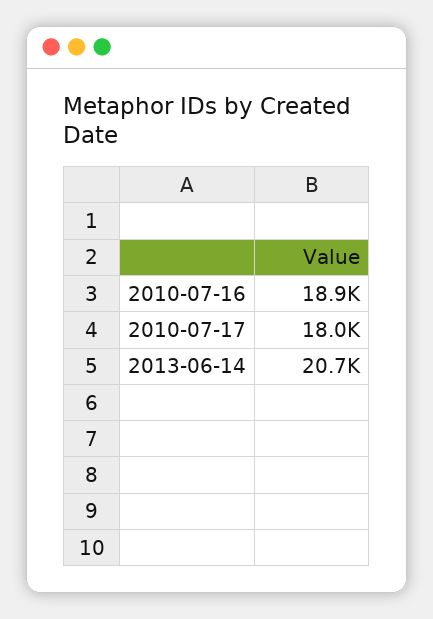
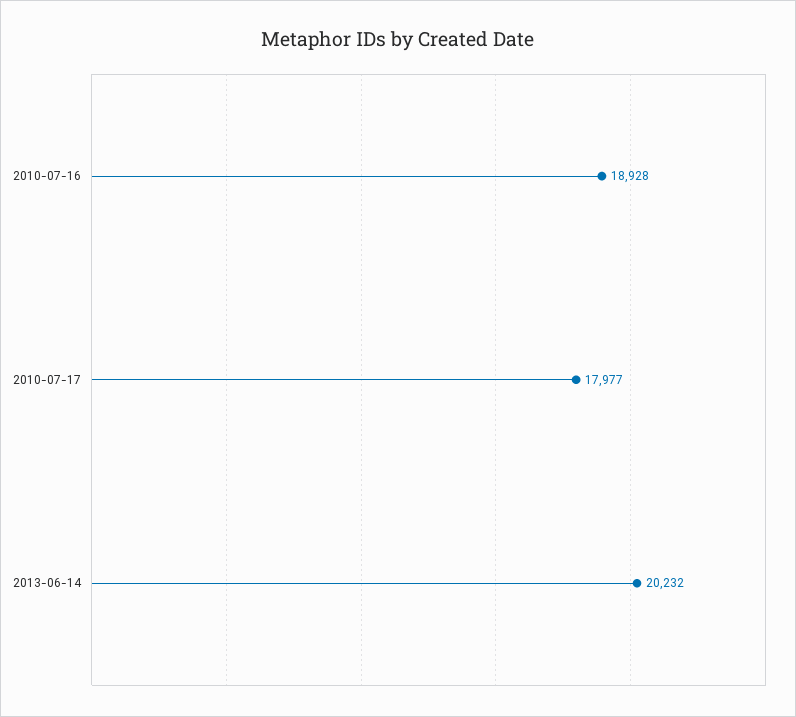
2013-06-14: 20700 -> 20232

